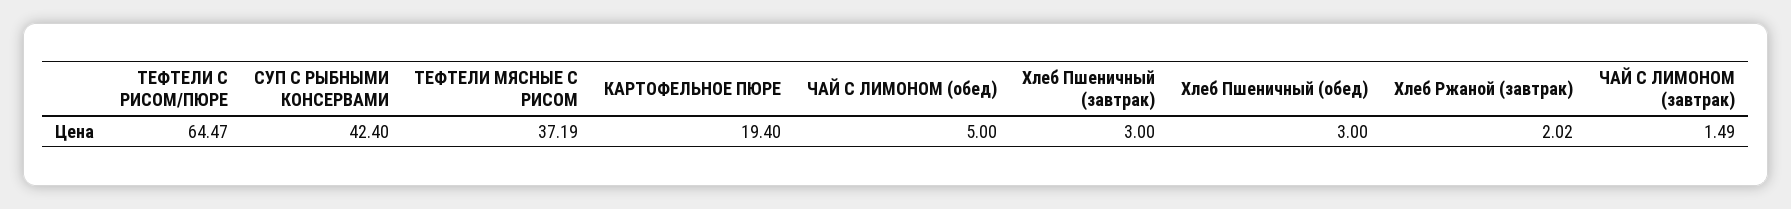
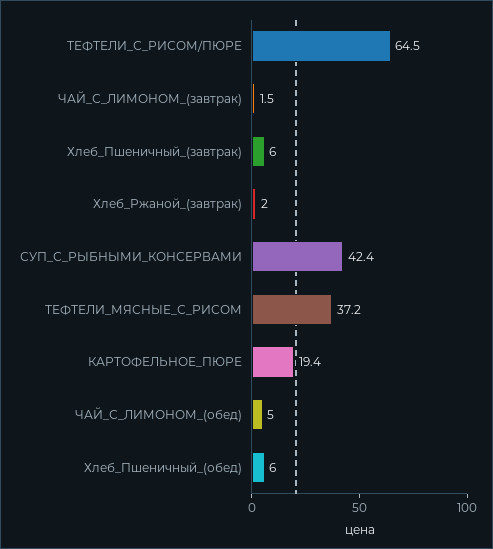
Хлеб Пшеничный (завтрак): 3 -> 6
Хлеб Пшеничный (обед): 3 -> 6

